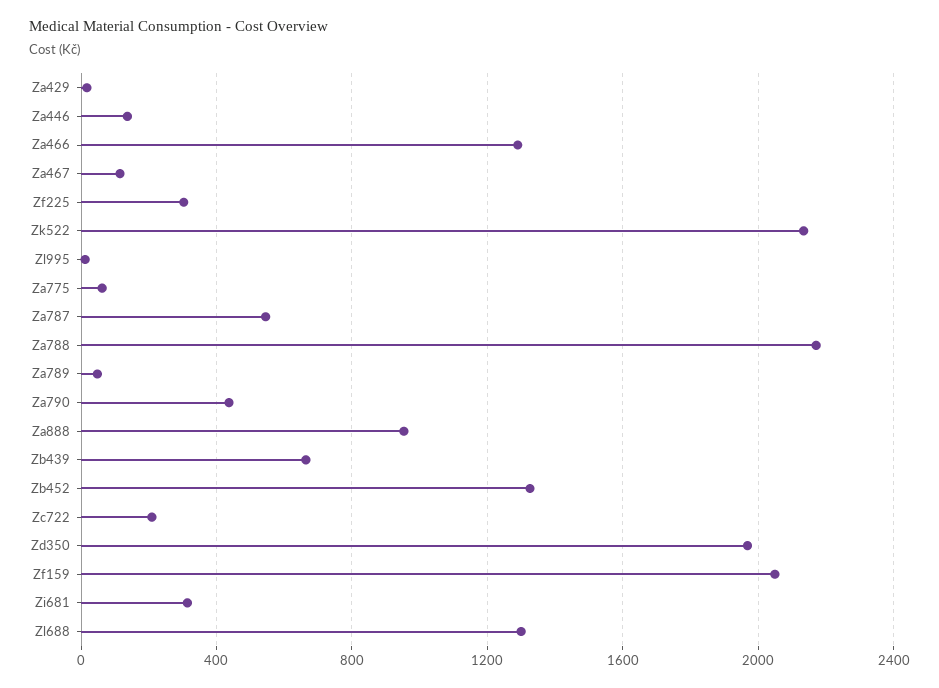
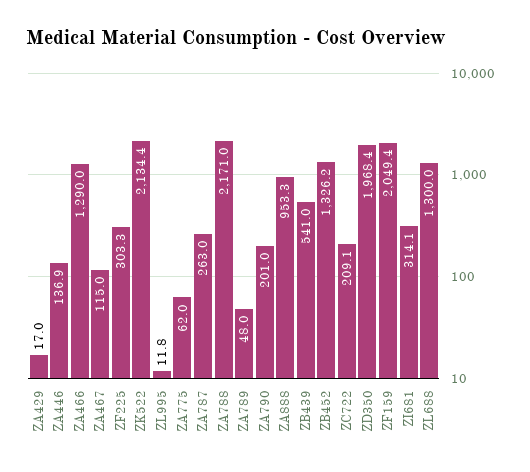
Za787: 550 -> 263
Za790: 450 -> 201
Zb439: 650 -> 541

